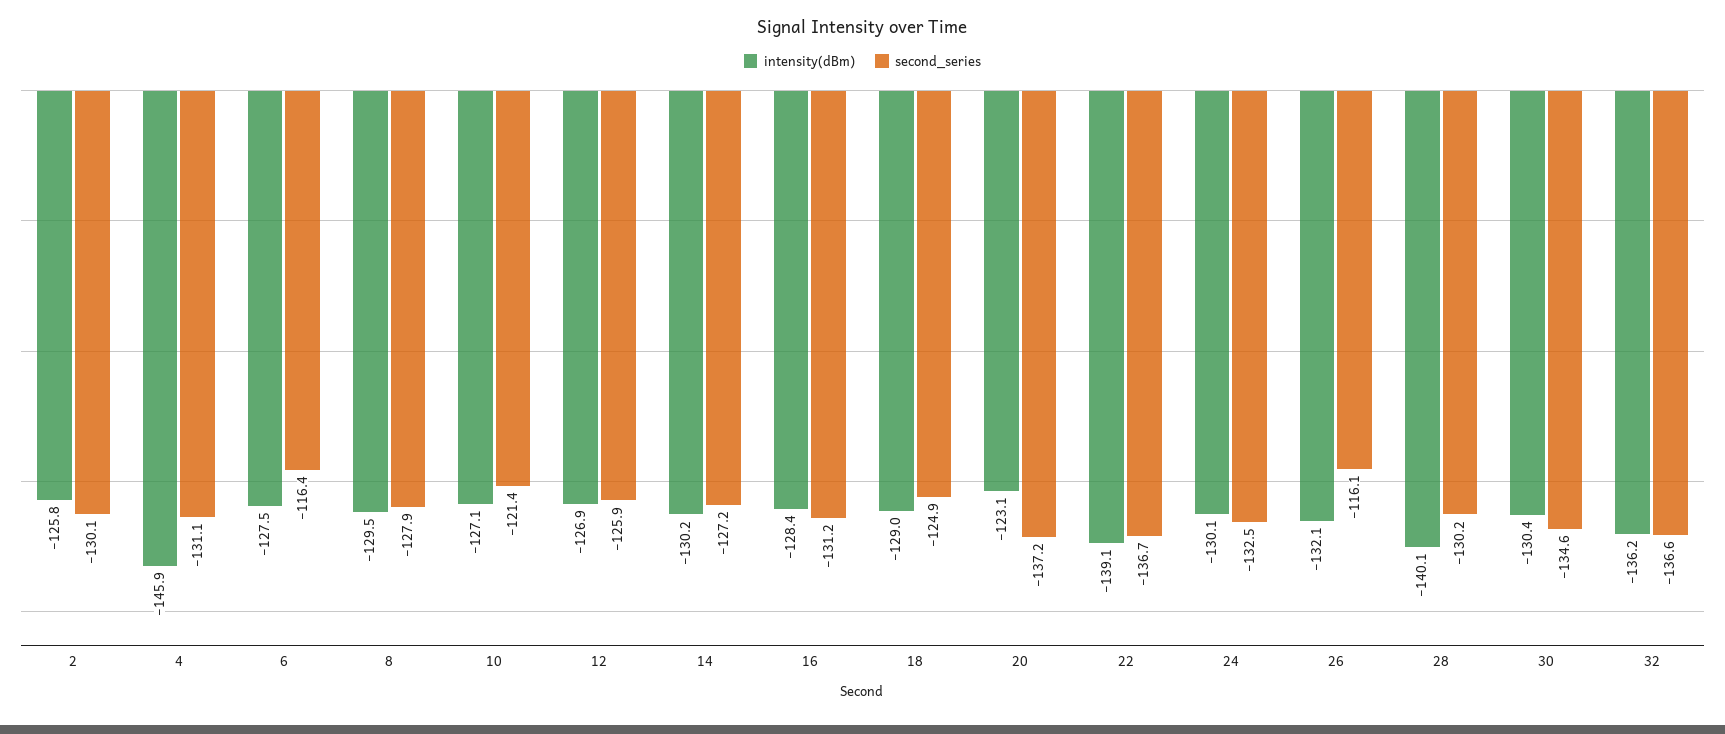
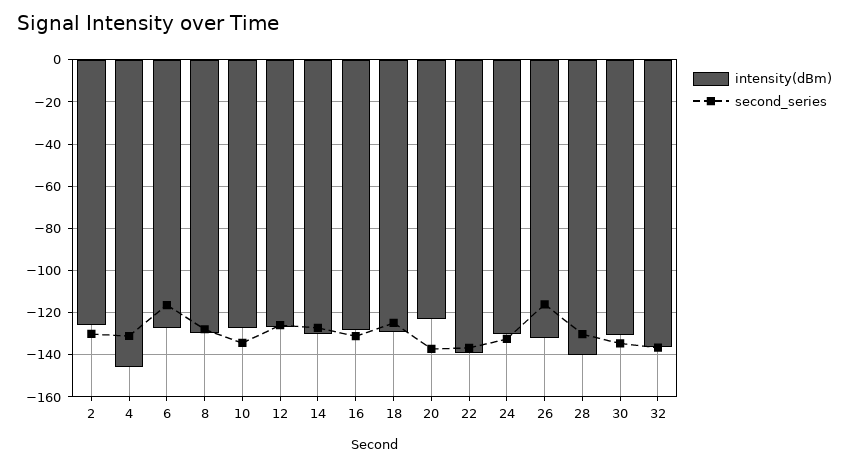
second_series, 10: -121.4 -> -135

